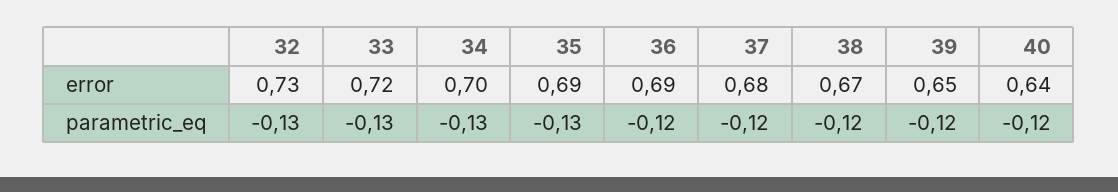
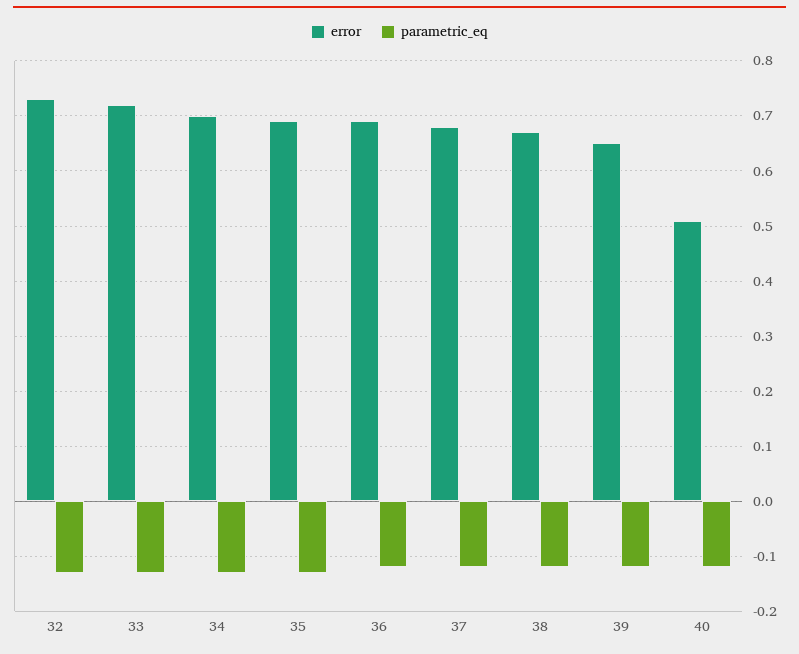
error, 40: 0.64 -> 0.5

